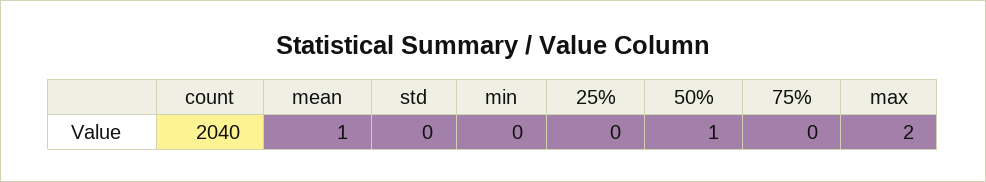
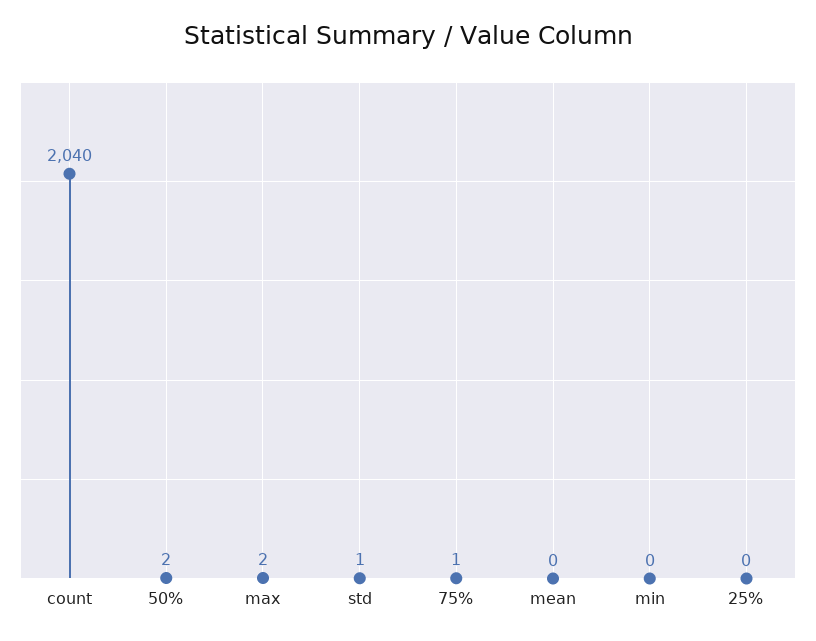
mean: 1 -> 0
std: 0 -> 1
50%: 1 -> 2
75%: 0 -> 1

